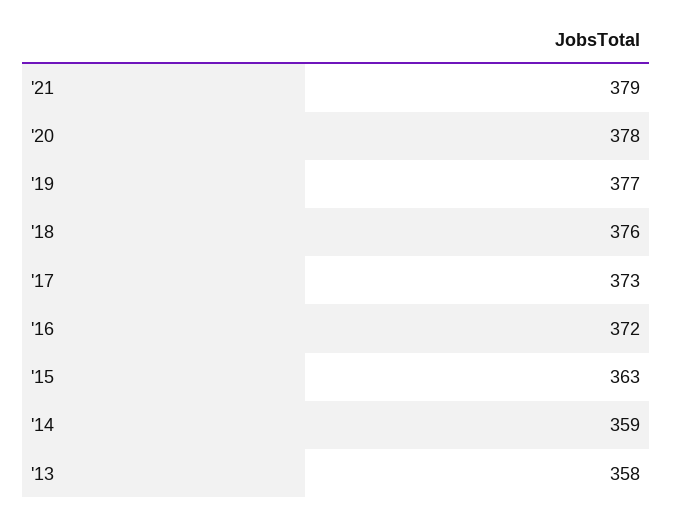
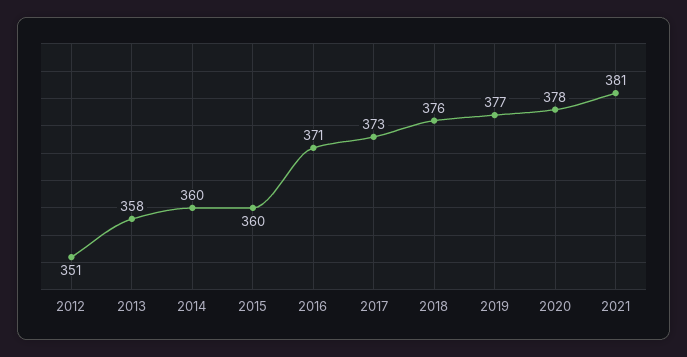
'21: 379 -> 381
'16: 372 -> 371
'15: 363 -> 360
'14: 359 -> 360
2012: none -> 351

